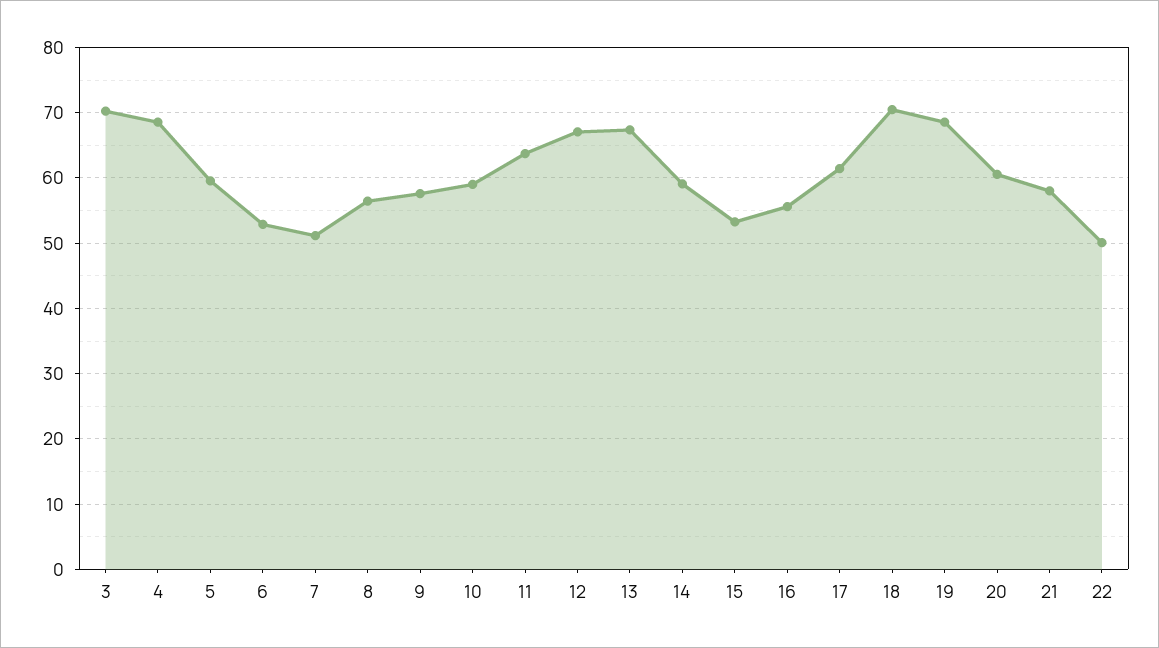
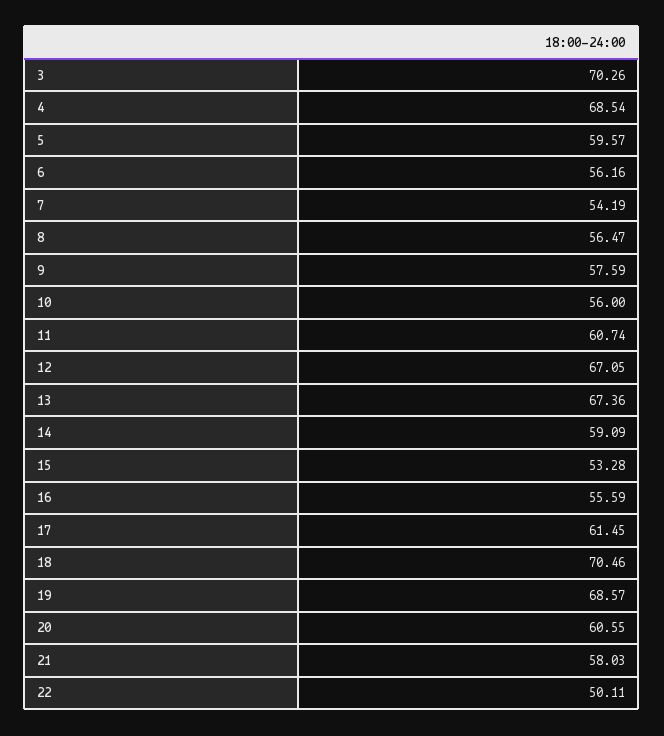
6: 53 -> 56.16
7: 51 -> 54.19
10: 59 -> 56
11: 64 -> 60.74

